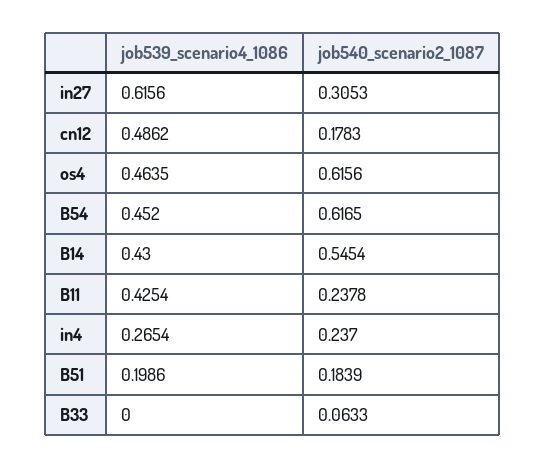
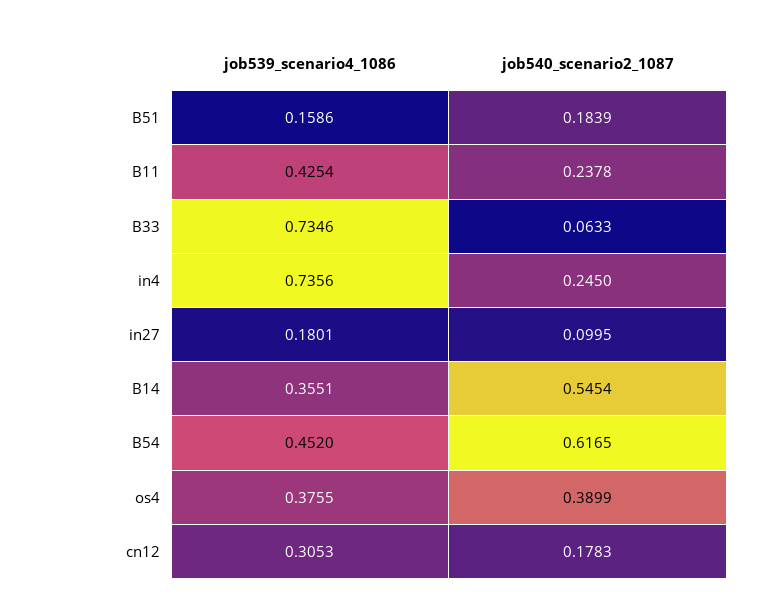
job539_scenario4_1086, in27: 0.6156 -> 0.1801
job540_scenario2_1087, in27: 0.3053 -> 0.0995
job539_scenario4_1086, cn12: 0.4862 -> 0.3053
job539_scenario4_1086, os4: 0.4635 -> 0.3755
job540_scenario2_1087, os4: 0.6156 -> 0.3899
job539_scenario4_1086, B14: 0.43 -> 0.3551
job539_scenario4_1086, in4: 0.2654 -> 0.7356
job540_scenario2_1087, in4: 0.237 -> 0.245
job539_scenario4_1086, B51: 0.1986 -> 0.1586
job539_scenario4_1086, B33: 0 -> 0.7346

